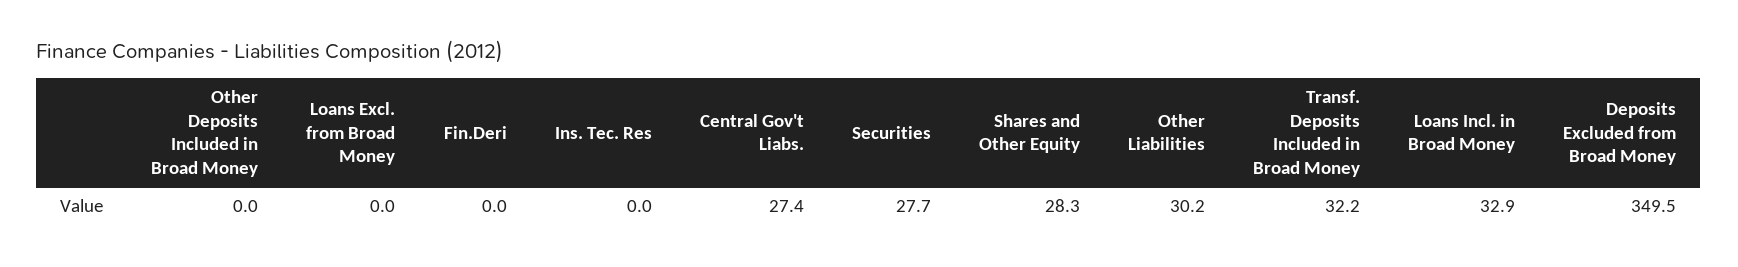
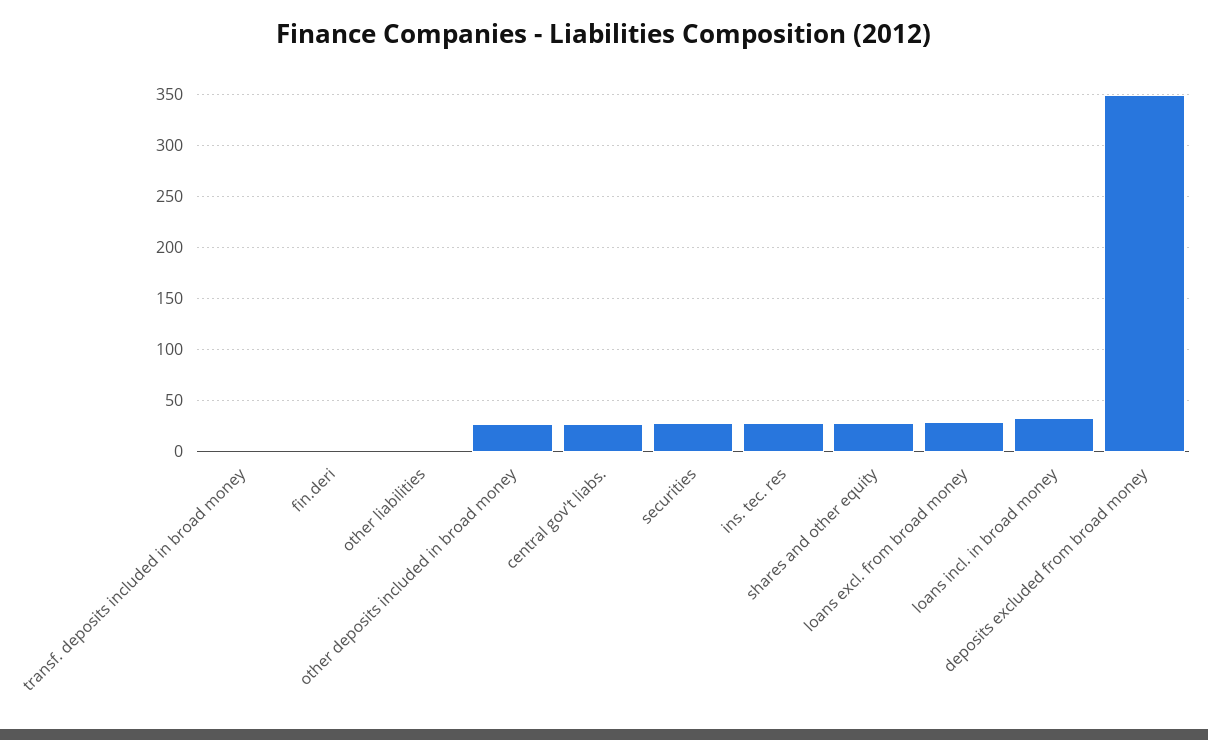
Other Deposits Included in Broad Money: 0 -> 30
Loans Excl. from Broad Money: 0 -> 30
Ins. Tec. Res: 0 -> 30
Other Liabilities: 30.2 -> 0
Transf. Deposits Included in Broad Money: 32.2 -> 0

